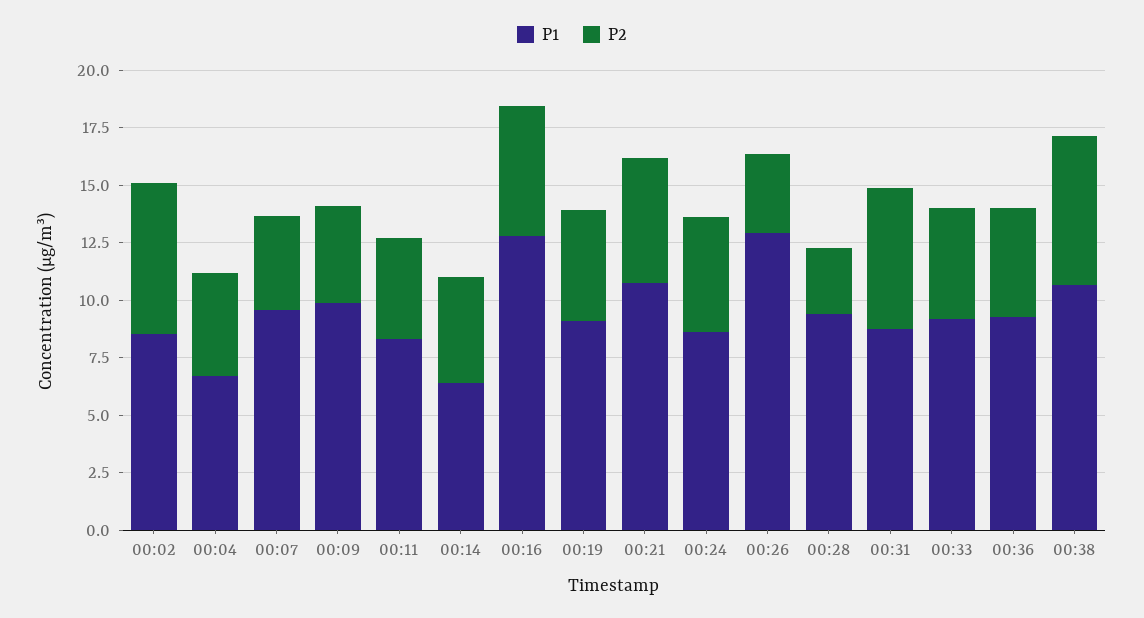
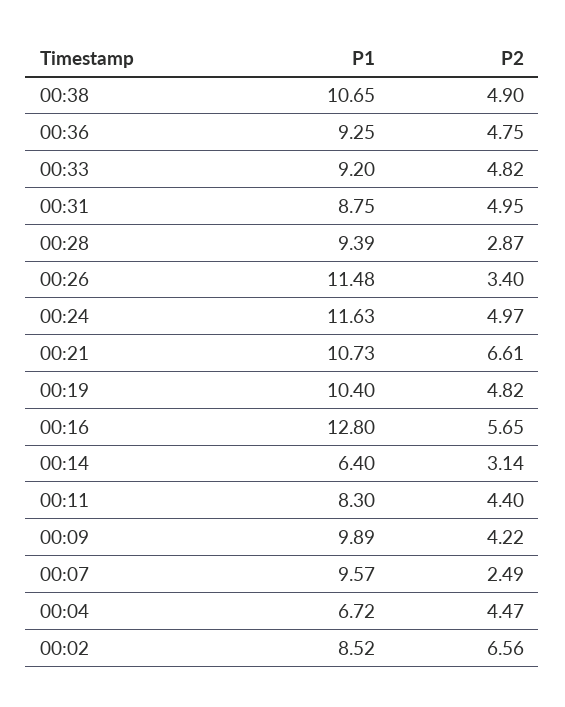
P2, 00:07: 4 -> 2.49
P2, 00:14: 4.5 -> 3.14
P1, 00:19: 9 -> 10.4
P2, 00:21: 5.5 -> 6.61
P1, 00:24: 8.5 -> 11.63
P1, 00:26: 13 -> 11.48
P2, 00:31: 6 -> 4.95
P2, 00:38: 6.5 -> 4.9

